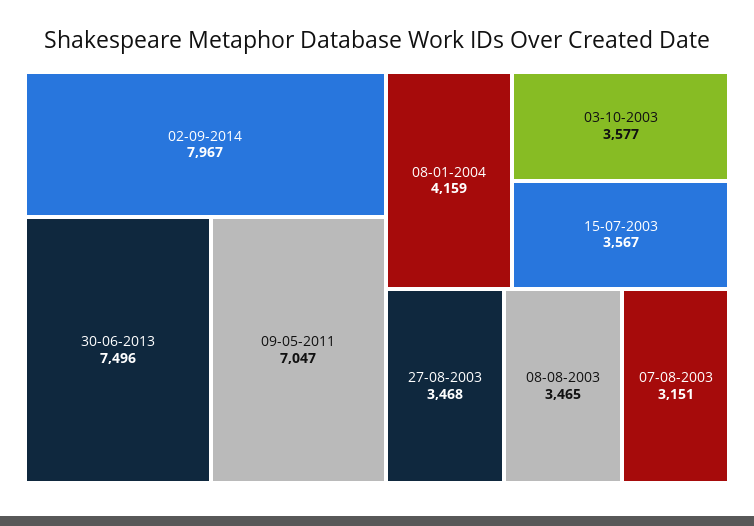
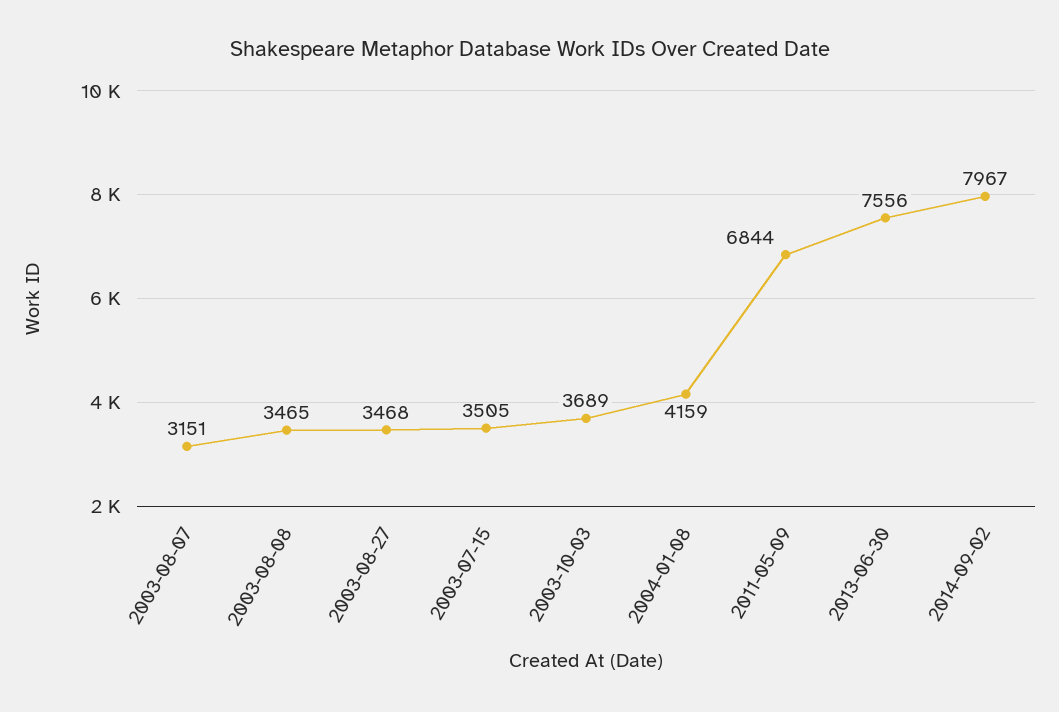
30-06-2013: 7496 -> 7556
09-05-2011: 7047 -> 6844
03-10-2003: 3577 -> 3689
15-07-2003: 3567 -> 3505

